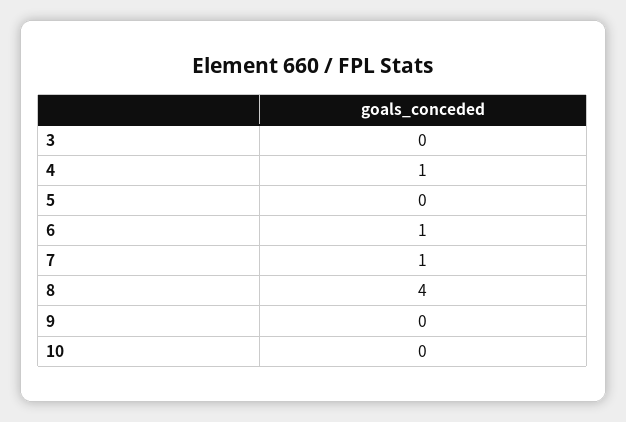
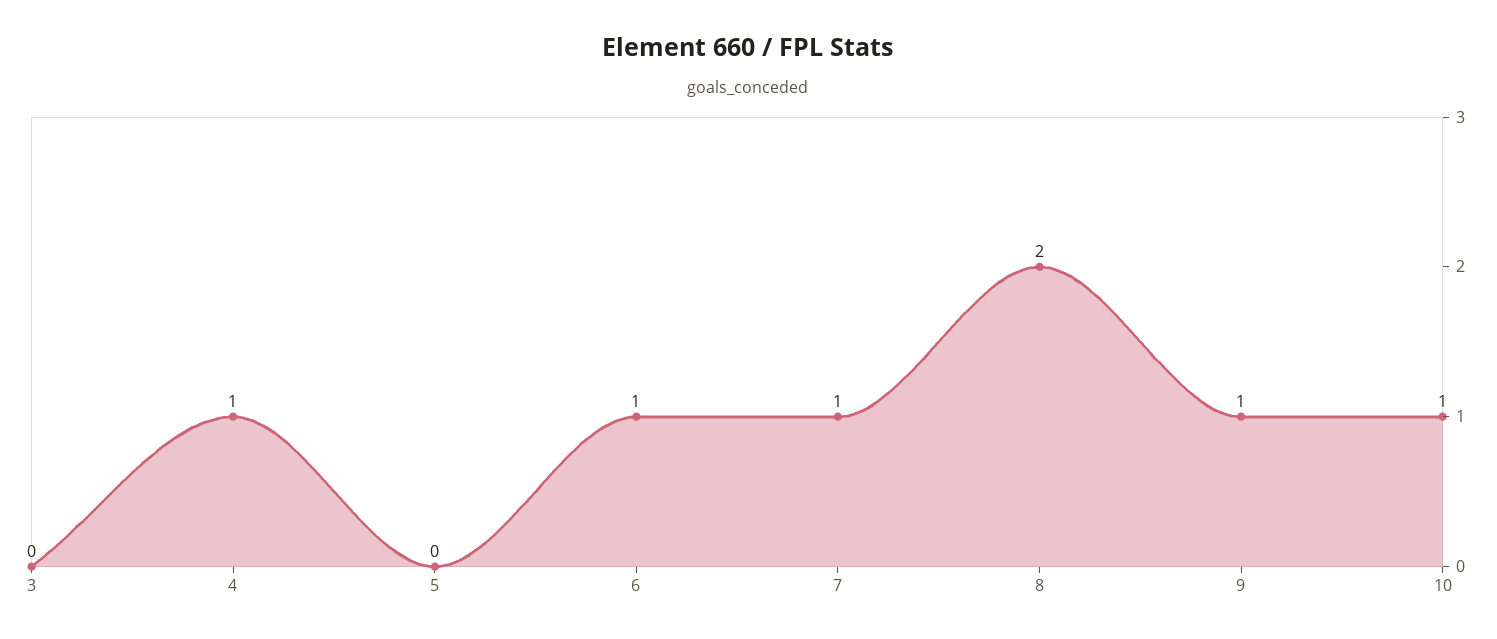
8: 4 -> 2
9: 0 -> 1
10: 0 -> 1

